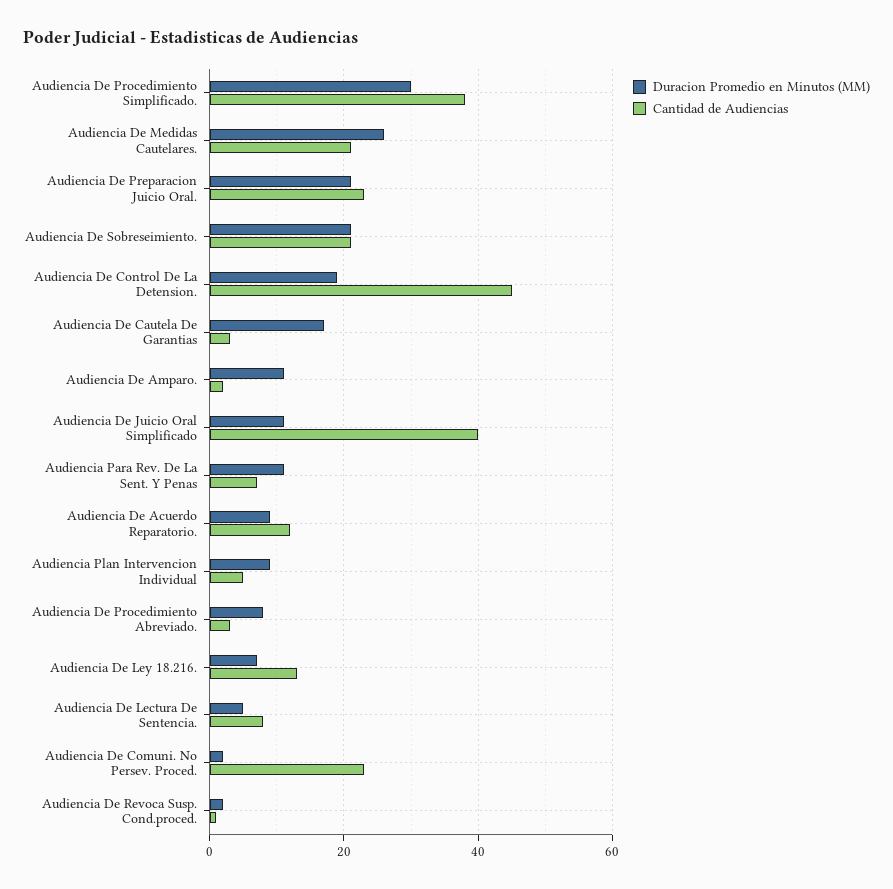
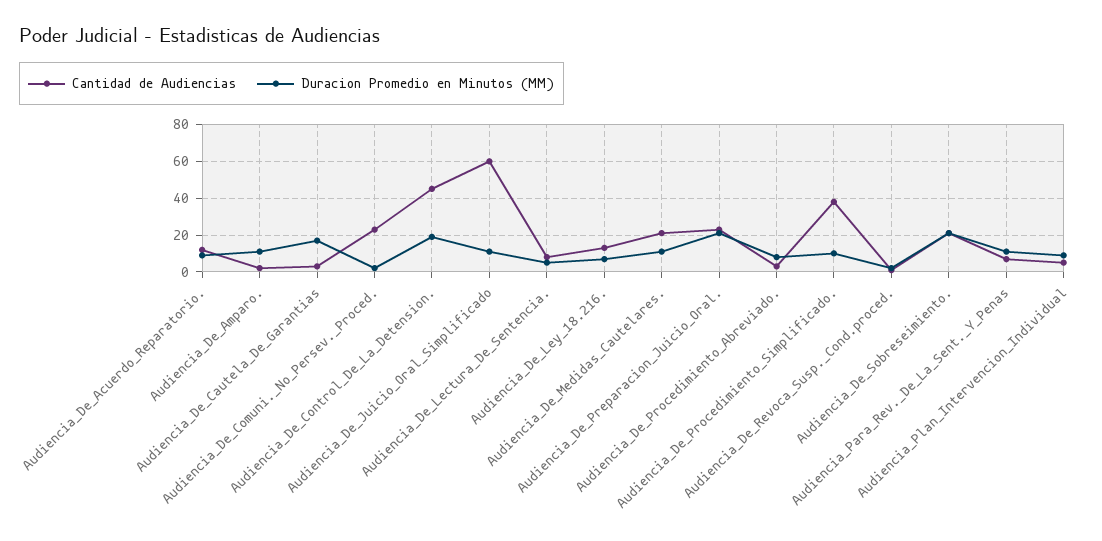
Duracion Promedio en Minutos (MM), Audiencia De Procedimiento Simplificado.: 30 -> 10
Duracion Promedio en Minutos (MM), Audiencia De Medidas Cautelares.: 25 -> 10
Cantidad de Audiencias, Audiencia De Juicio Oral Simplificado: 40 -> 60

